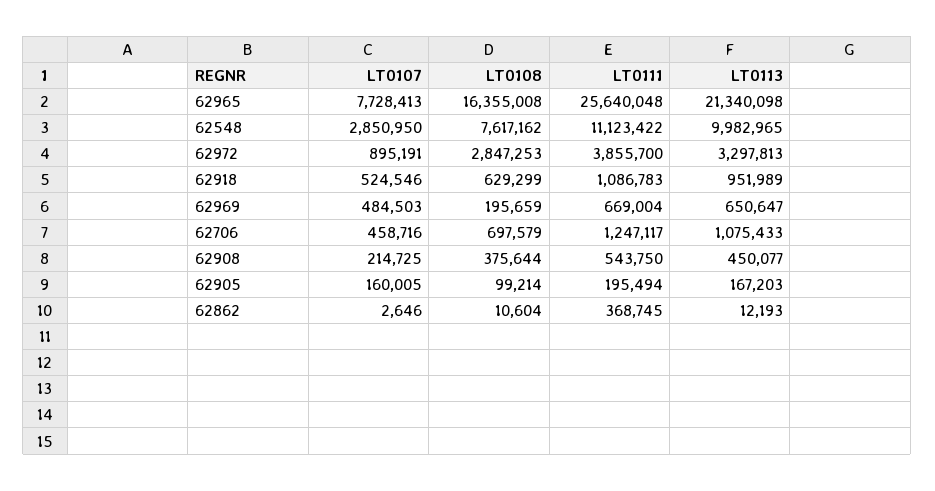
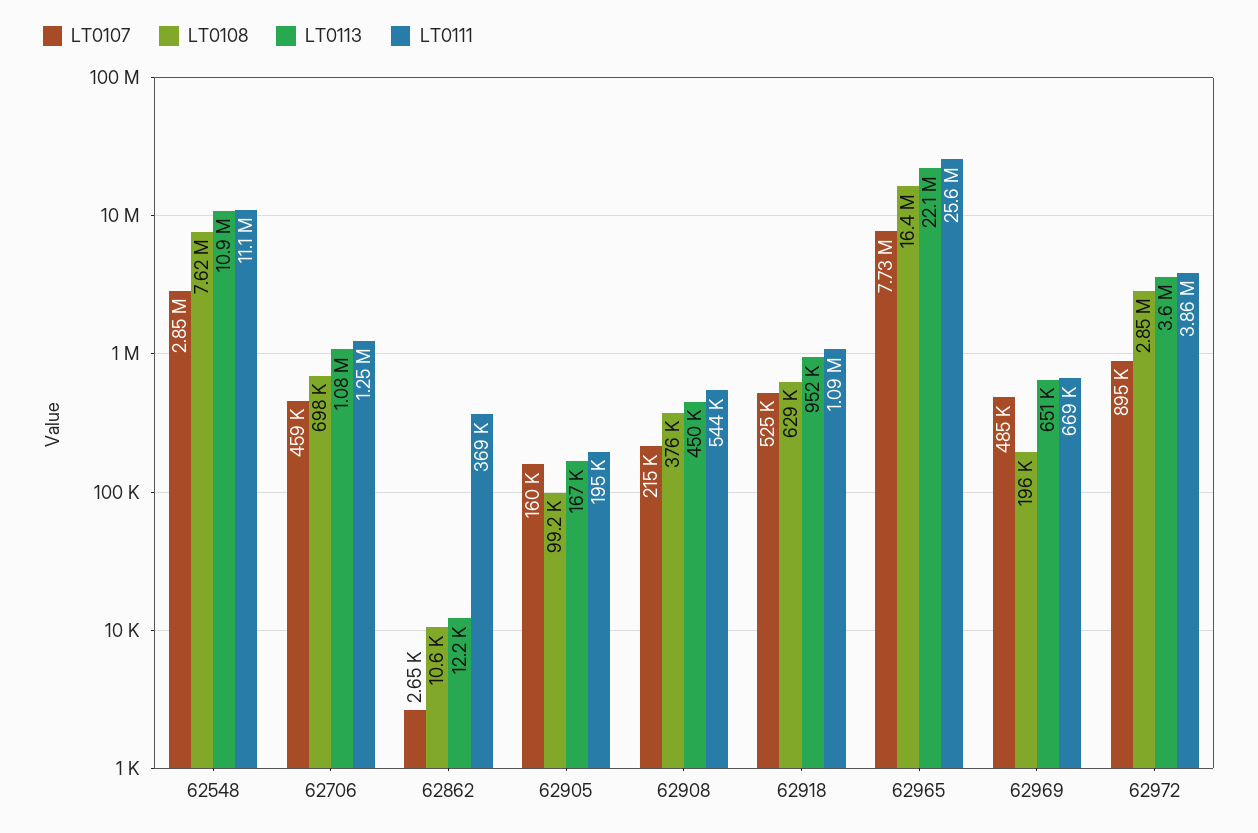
LT0113, 62965: 21340098 -> 22100000
LT0113, 62548: 9982965 -> 10900000
LT0113, 62972: 3297813 -> 3600000

